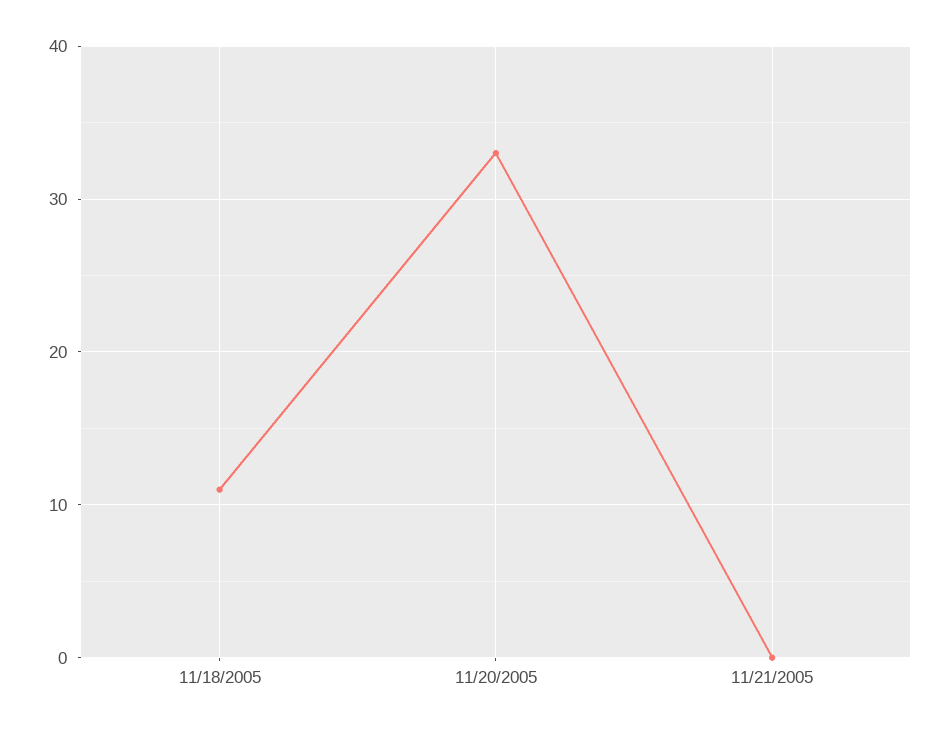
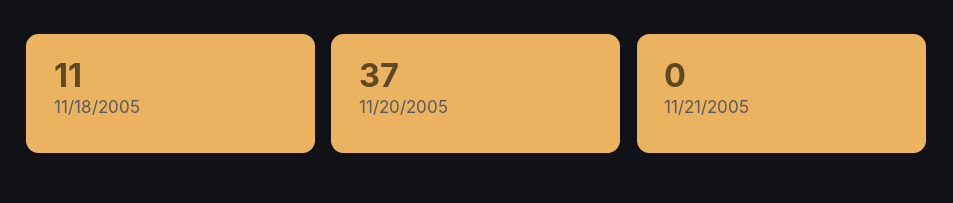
11/20/2005: 33 -> 37

